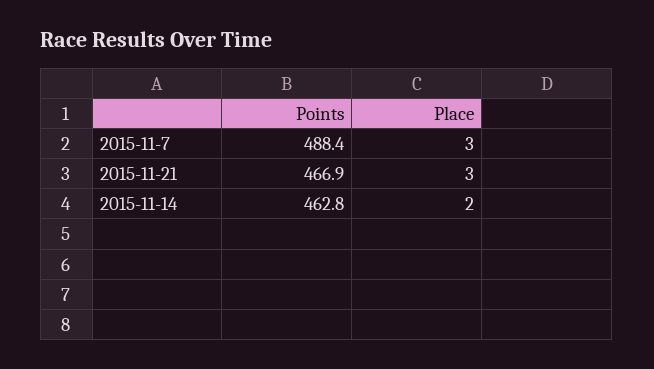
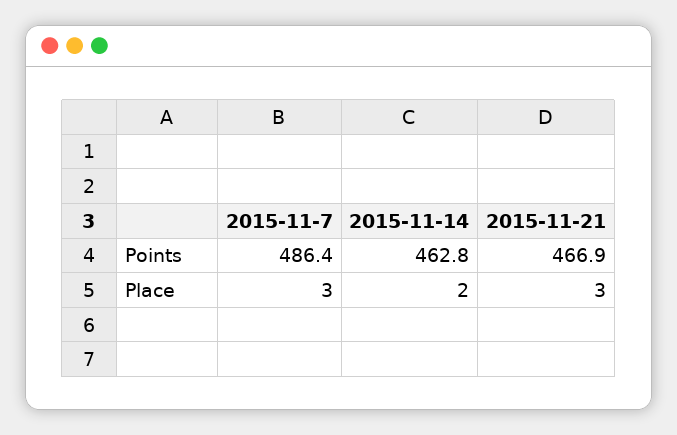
Points, 2015-11-7: 488.4 -> 486.4

